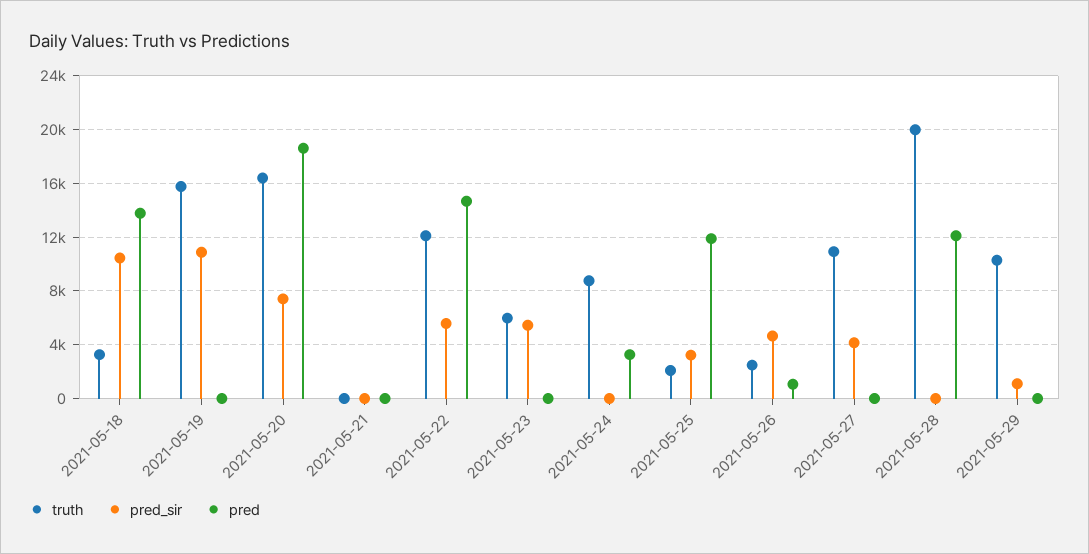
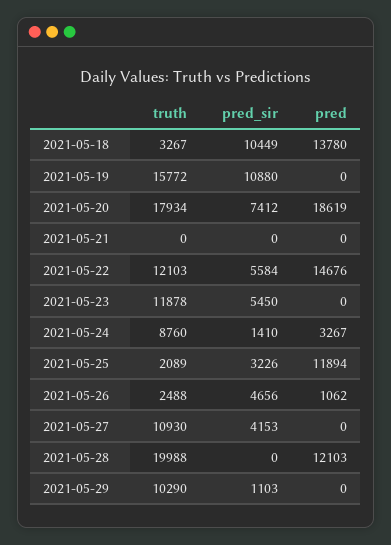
truth, 2021-05-20: 16500 -> 17934
truth, 2021-05-23: 6000 -> 11878
pred_sir, 2021-05-24: 0 -> 1410

